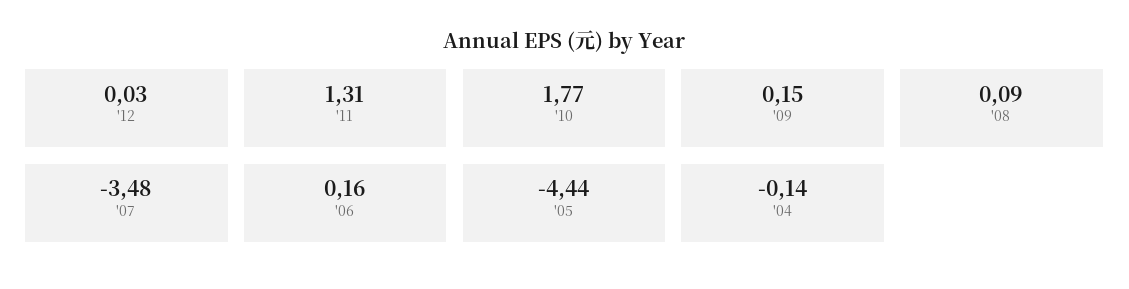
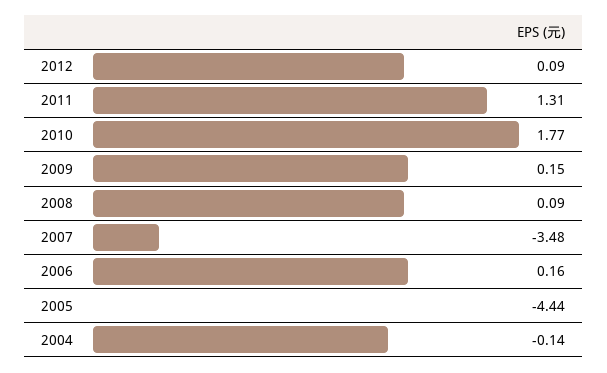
'12: 0.03 -> 0.09

